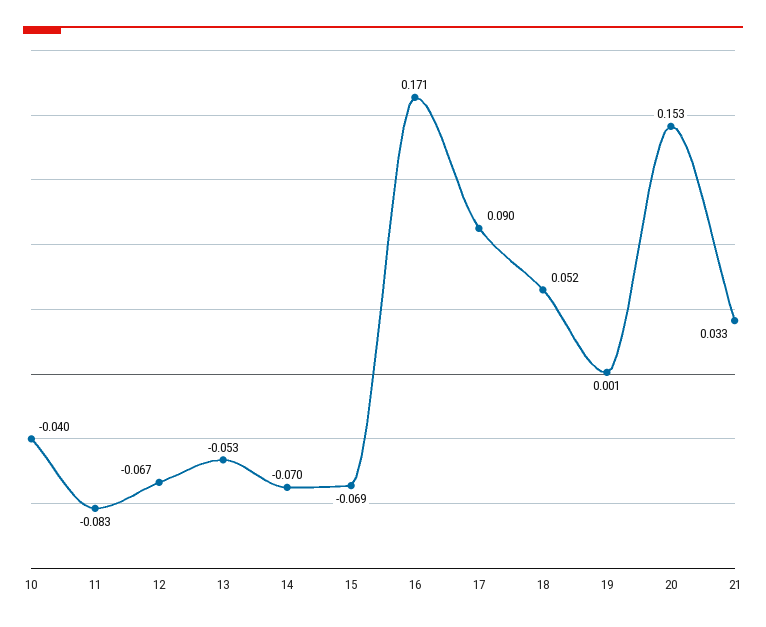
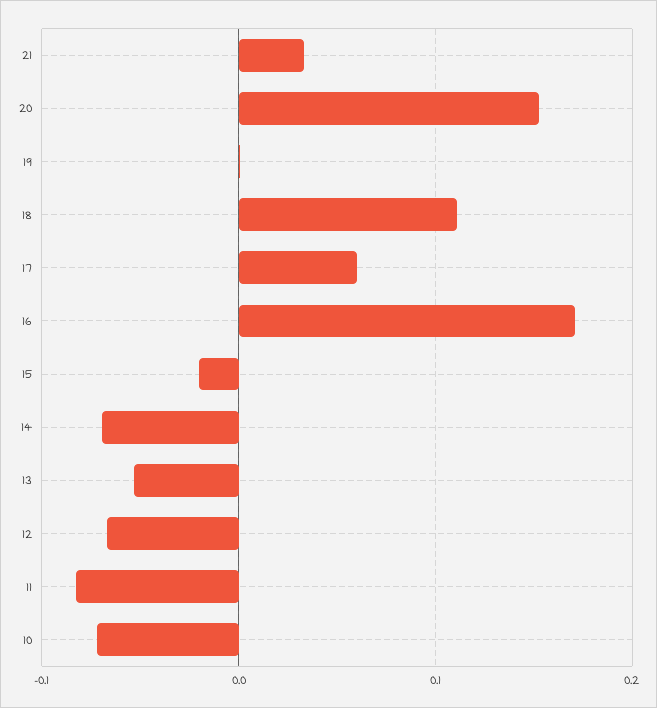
10: -0.04 -> -0.07
15: -0.069 -> -0.02
17: 0.09 -> 0.06
18: 0.052 -> 0.11

